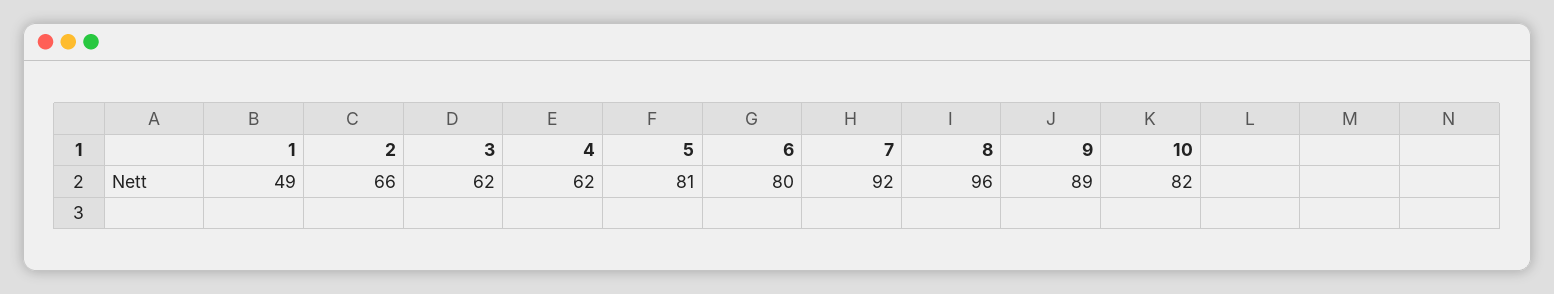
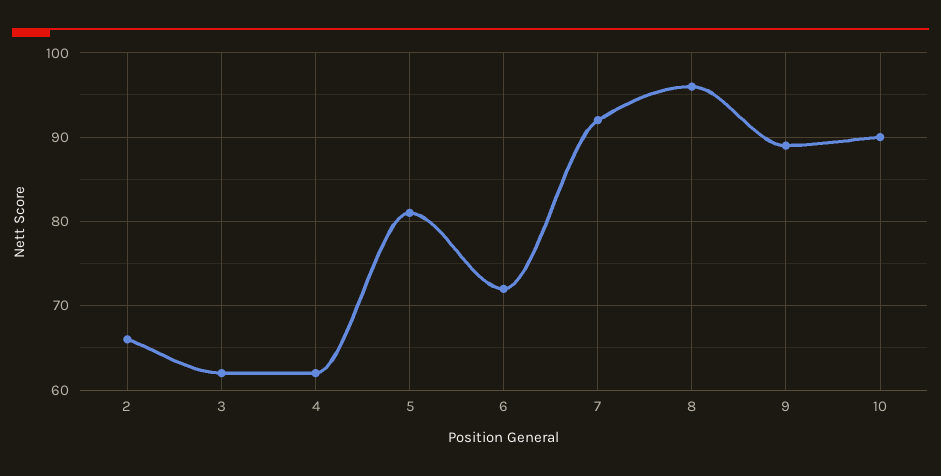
1: 49 -> none
6: 80 -> 72
10: 82 -> 90

